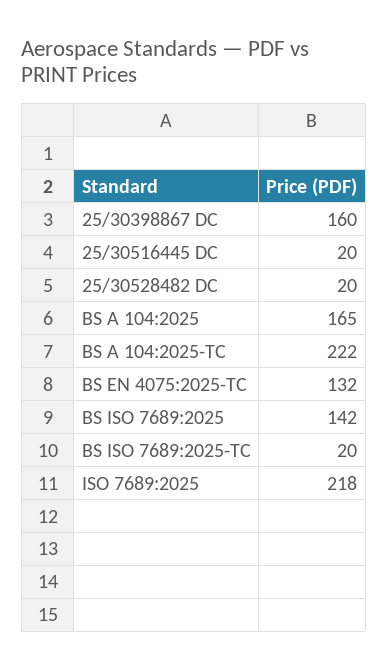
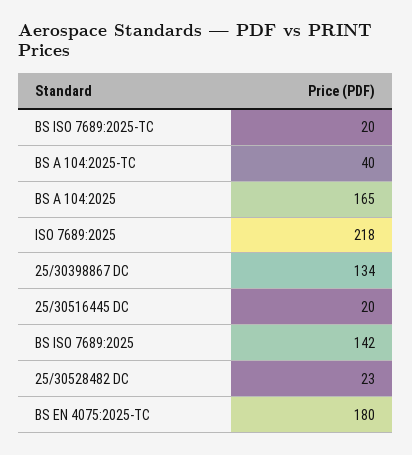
25/30398867 DC: 160 -> 134
25/30528482 DC: 20 -> 23
BS A 104:2025-TC: 222 -> 40
BS EN 4075:2025-TC: 132 -> 180

